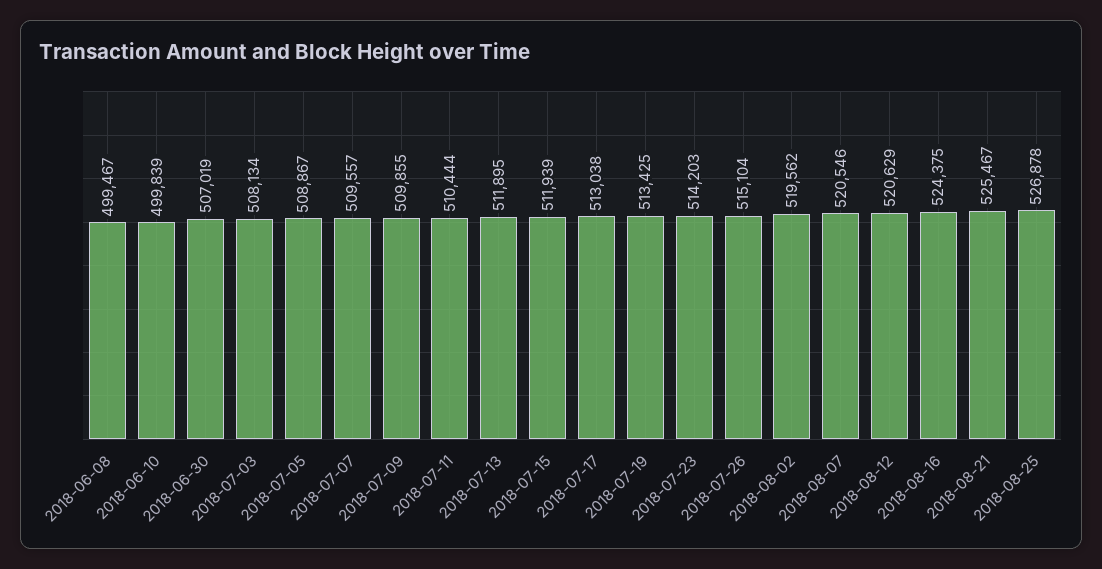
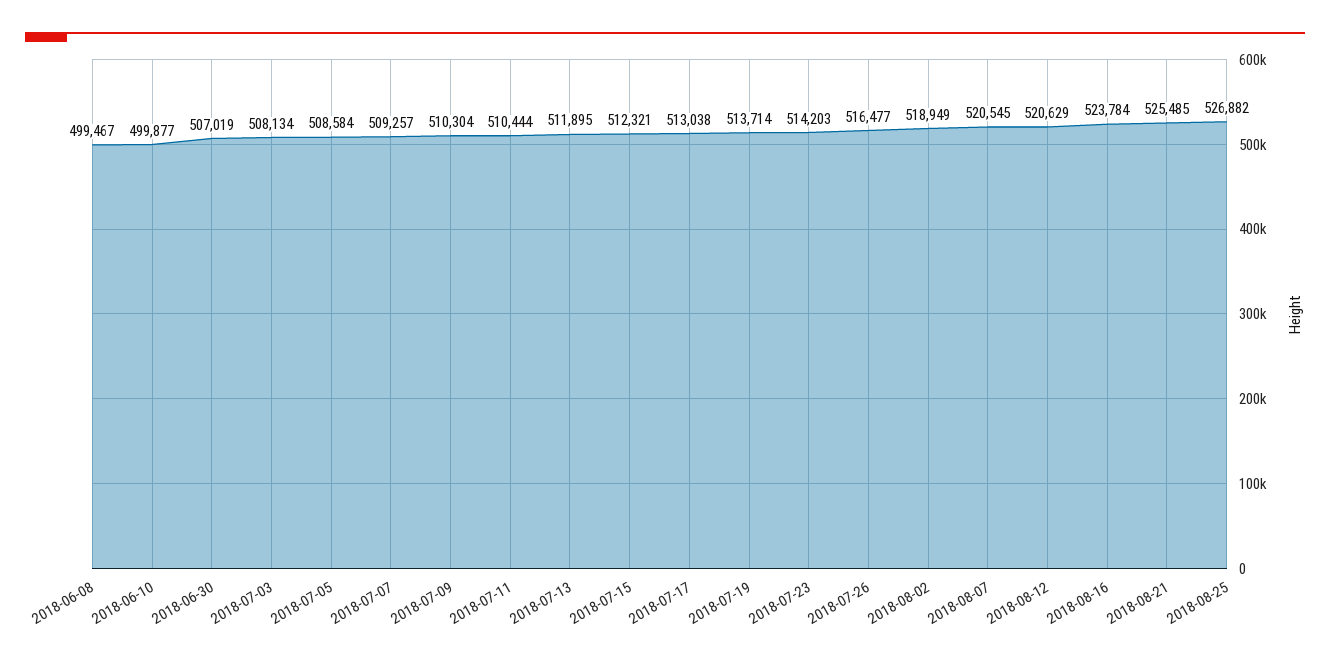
2018-06-10: 499839 -> 499877
2018-07-05: 508867 -> 508584
2018-07-07: 509557 -> 509257
2018-07-09: 509855 -> 510304
2018-07-15: 511939 -> 512321
2018-07-19: 513425 -> 513714
2018-07-26: 515104 -> 516477
2018-08-02: 519562 -> 518949
2018-08-07: 520546 -> 520545
2018-08-16: 524375 -> 523784
2018-08-21: 525467 -> 525485
2018-08-25: 526878 -> 526882

